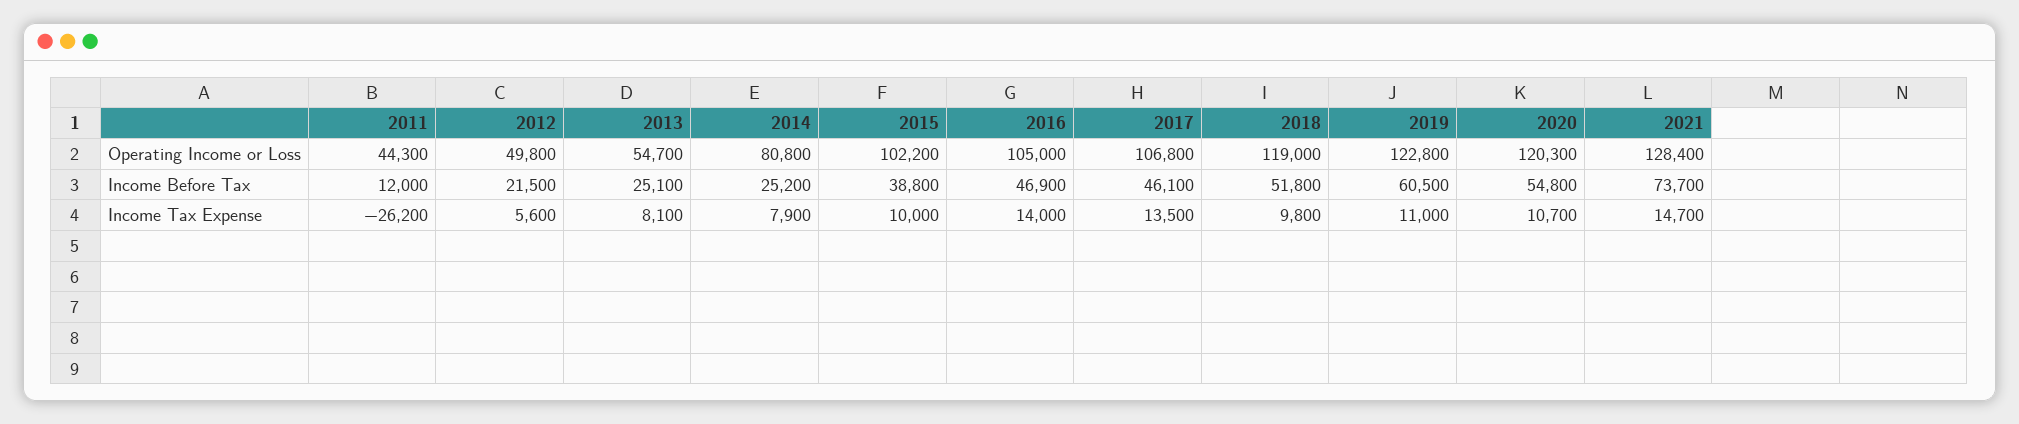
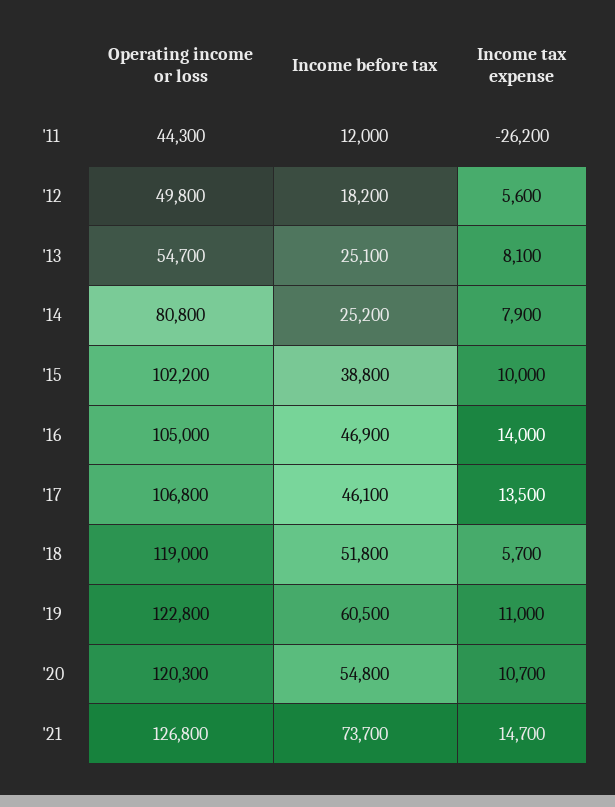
2021, Operating Income or Loss: 128400 -> 126800
2012, Income Before Tax: 21500 -> 18200
2018, Income Tax Expense: 9800 -> 5700

